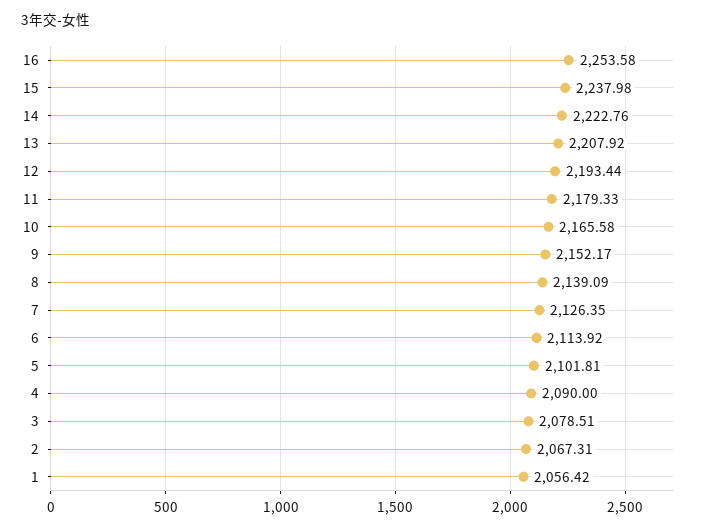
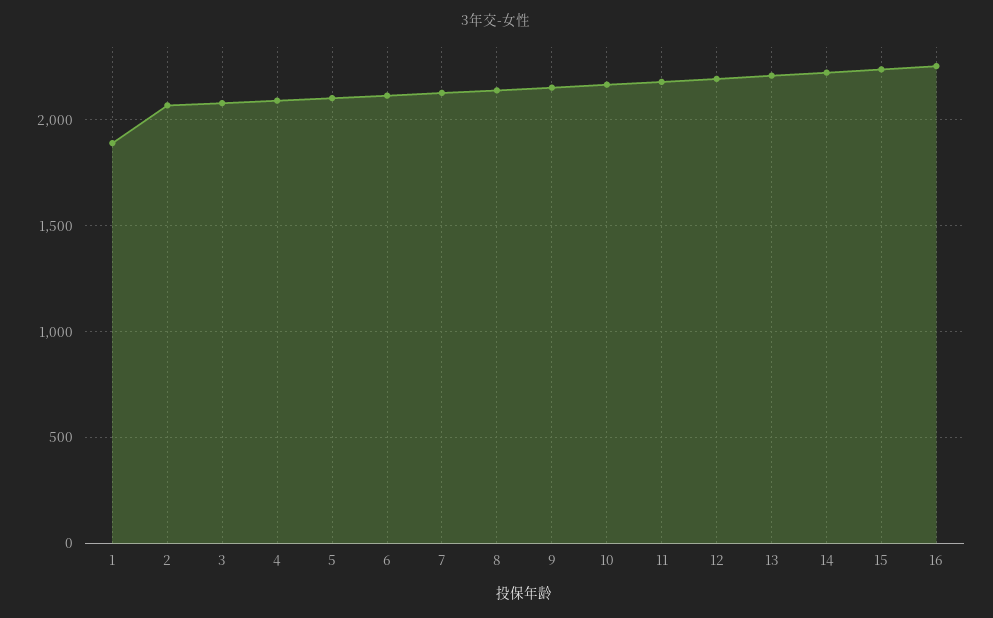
1: 2056.42 -> 1900

